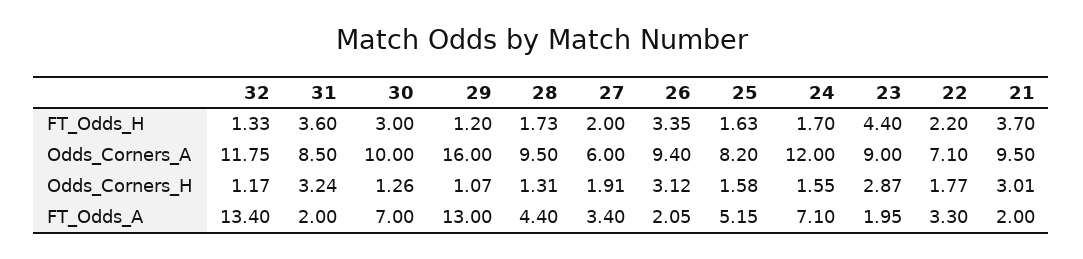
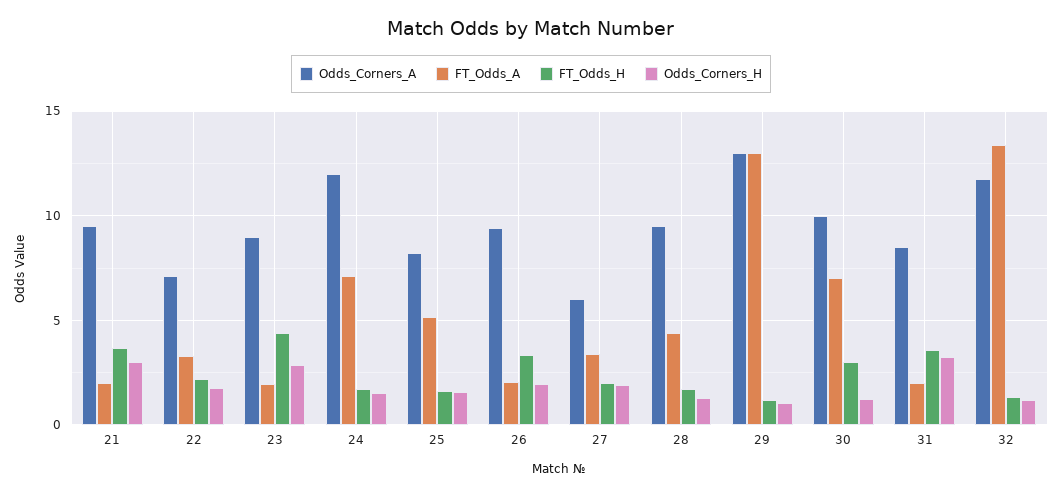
Odds_Corners_A, 29: 16 -> 13
Odds_Corners_H, 26: 3.12 -> 2

